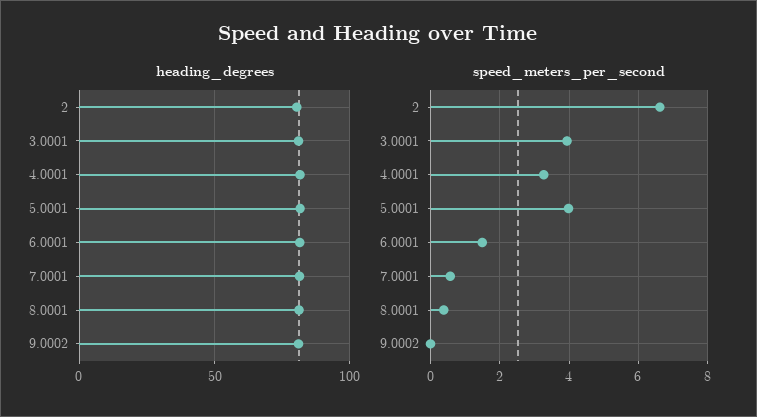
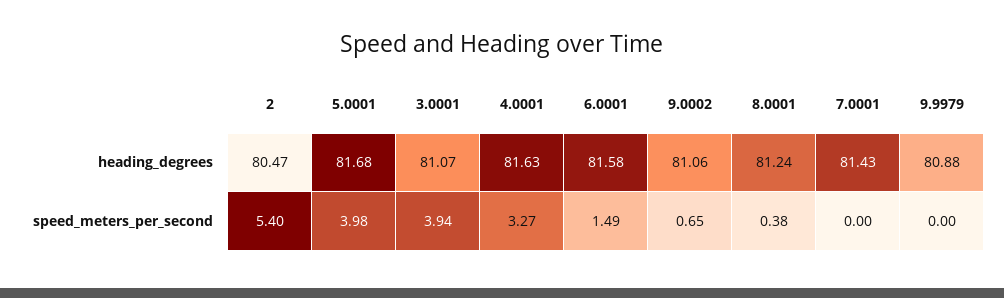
speed_meters_per_second, 2: 6.6 -> 5.4
speed_meters_per_second, 7.0001: 0.6 -> 0
speed_meters_per_second, 9.0002: 0 -> 0.65
heading_degrees, 9.9979: none -> 80.88
speed_meters_per_second, 9.9979: none -> 0

